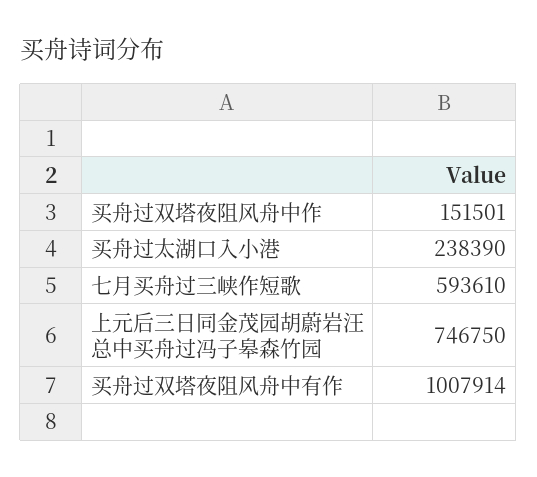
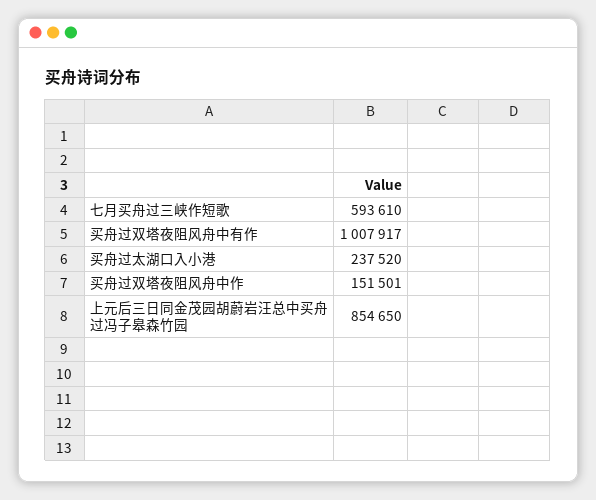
买舟过太湖口入小港: 238390 -> 237520
上元后三日同金茂园胡蔚岩汪总中买舟过冯子皋森竹园: 746750 -> 854650
买舟过双塔夜阻风舟中有作: 1007914 -> 1007917

